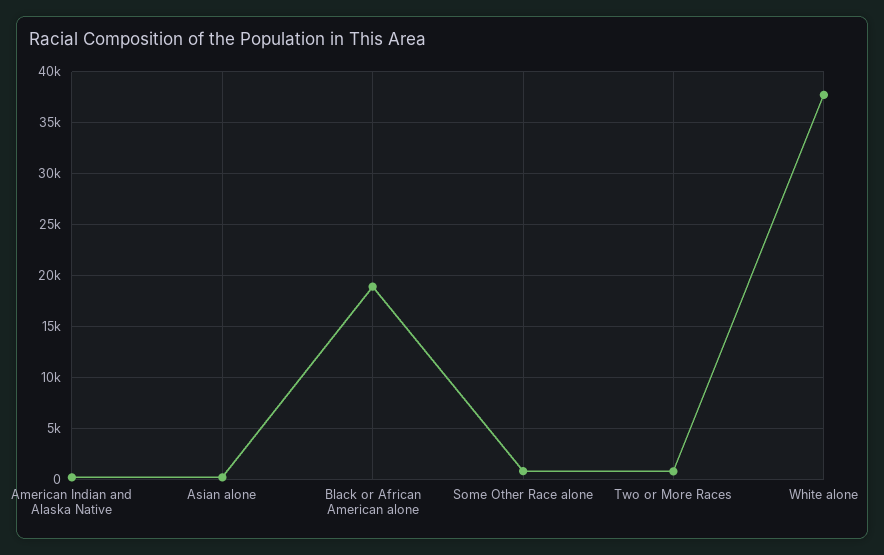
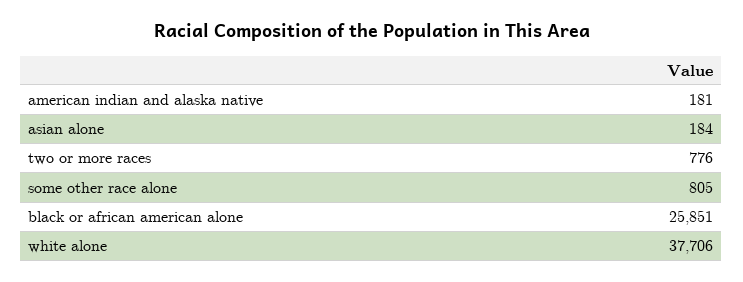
Black or African American alone: 19000 -> 25851

